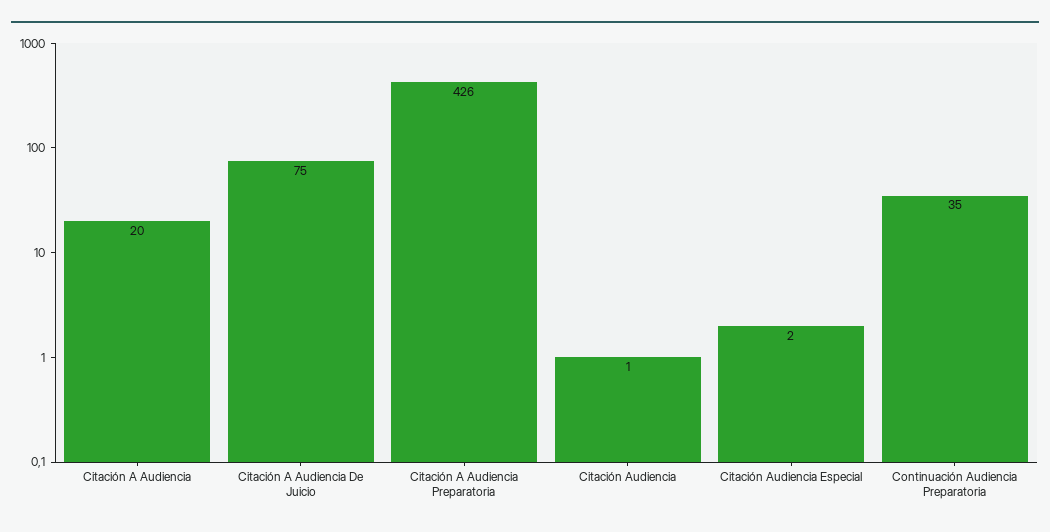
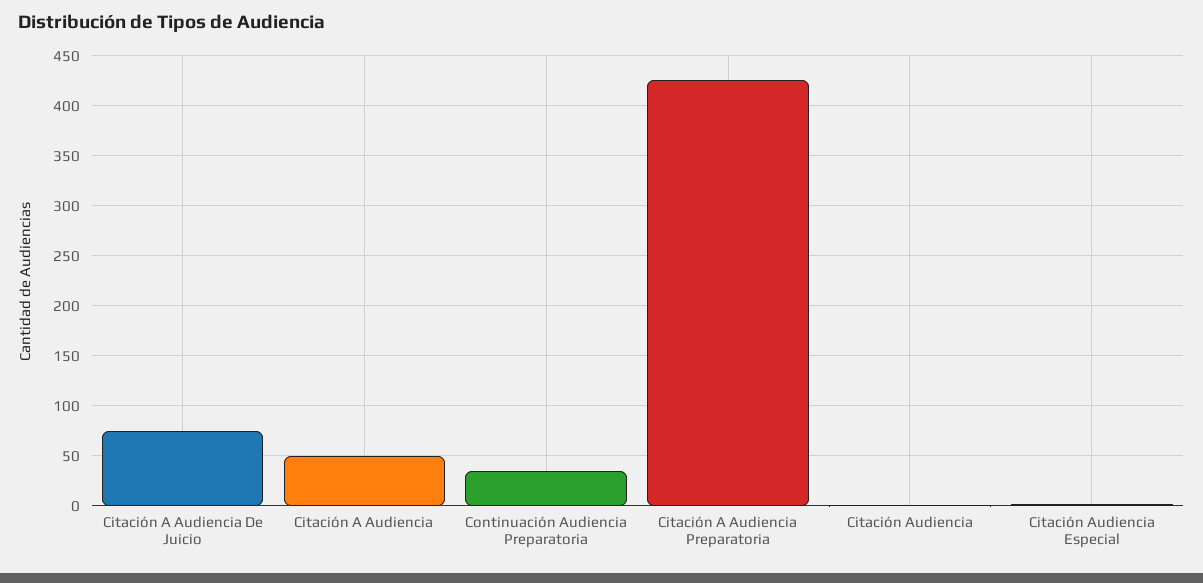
Citación A Audiencia: 20 -> 50

